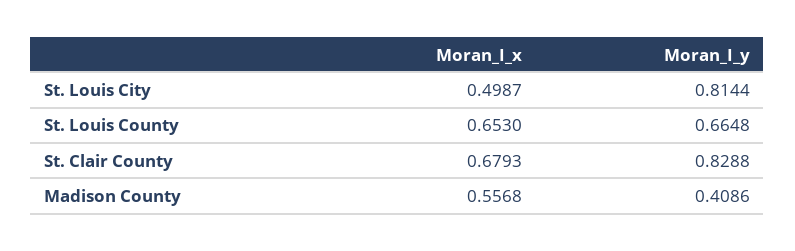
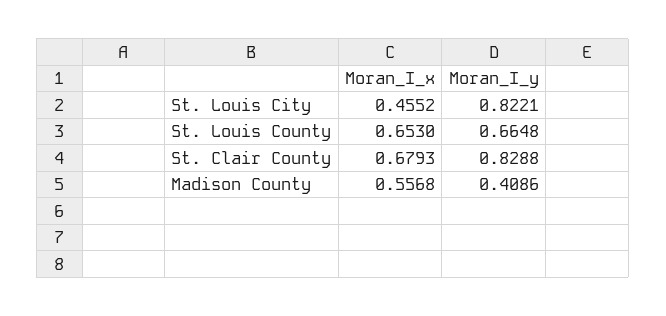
Moran_I_x, St. Louis City: 0.4987 -> 0.4552
Moran_I_y, St. Louis City: 0.8144 -> 0.8221

